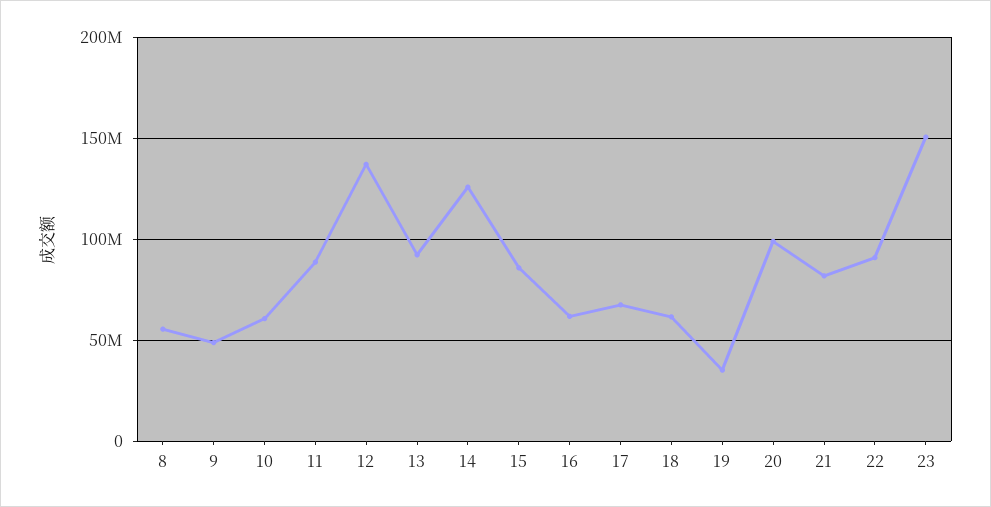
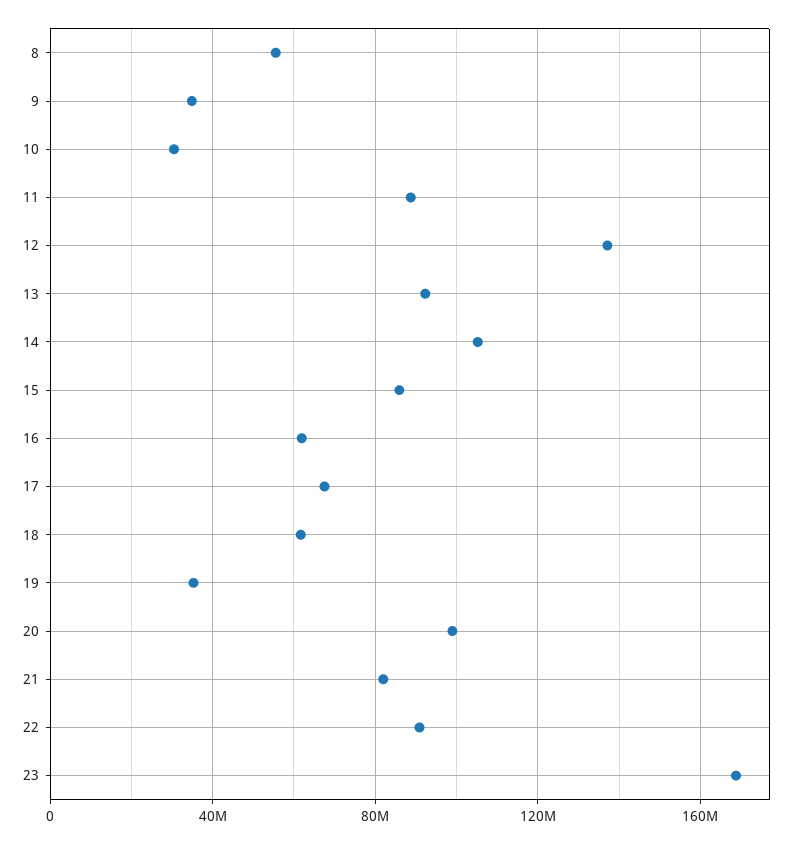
9: 50000000 -> 35000000
10: 60000000 -> 30000000
14: 125000000 -> 105000000
23: 150000000 -> 170000000

